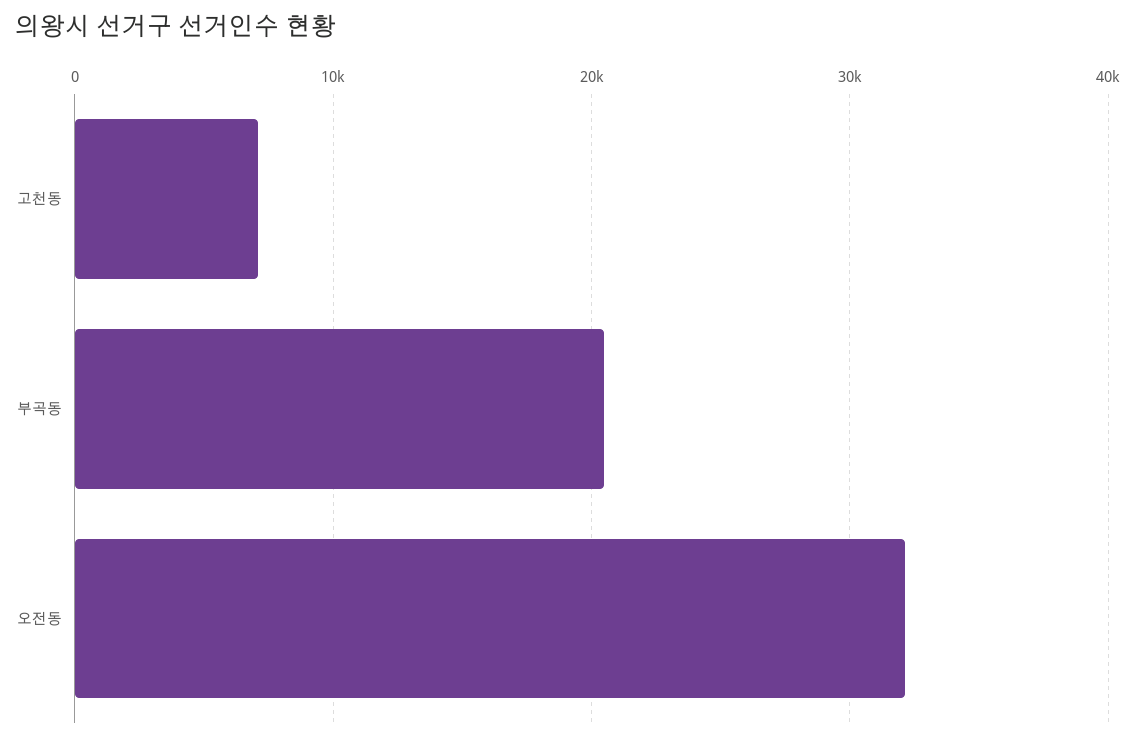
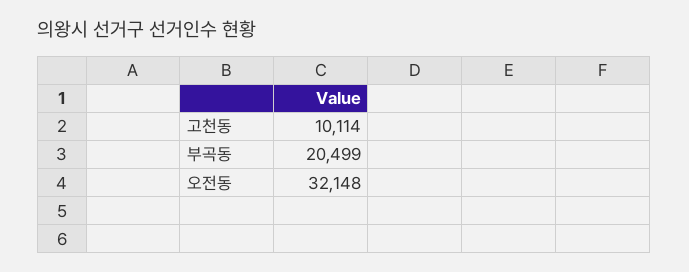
고천동: 7000 -> 10114

